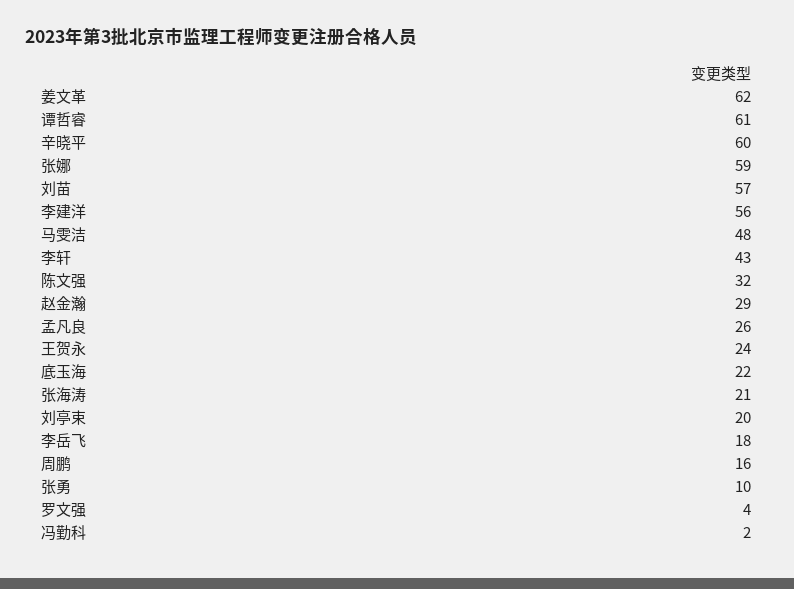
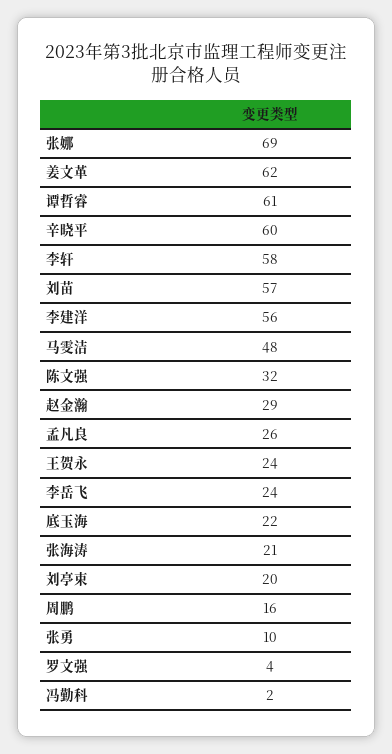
张娜: 59 -> 69
李轩: 43 -> 58
李岳飞: 18 -> 24

